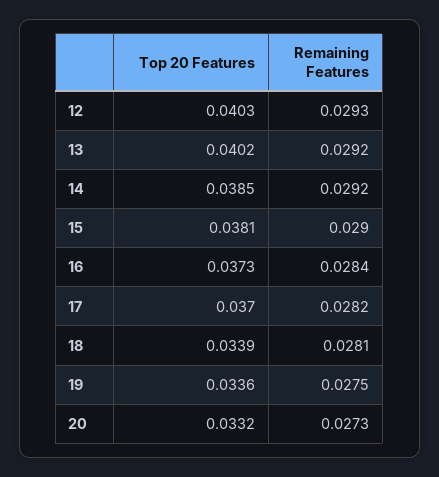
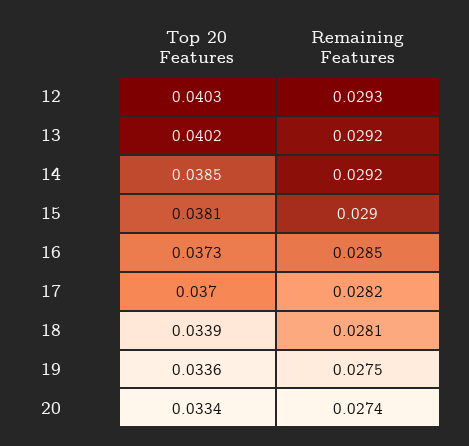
Remaining Features, 16: 0.0284 -> 0.0285
Top 20 Features, 20: 0.0332 -> 0.0334
Remaining Features, 20: 0.0273 -> 0.0274

